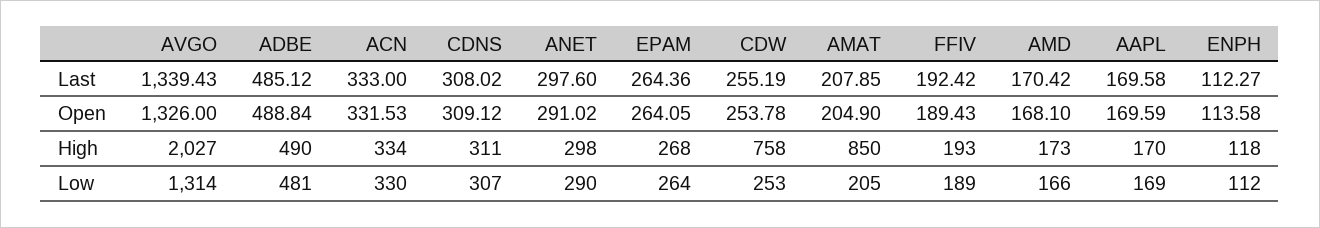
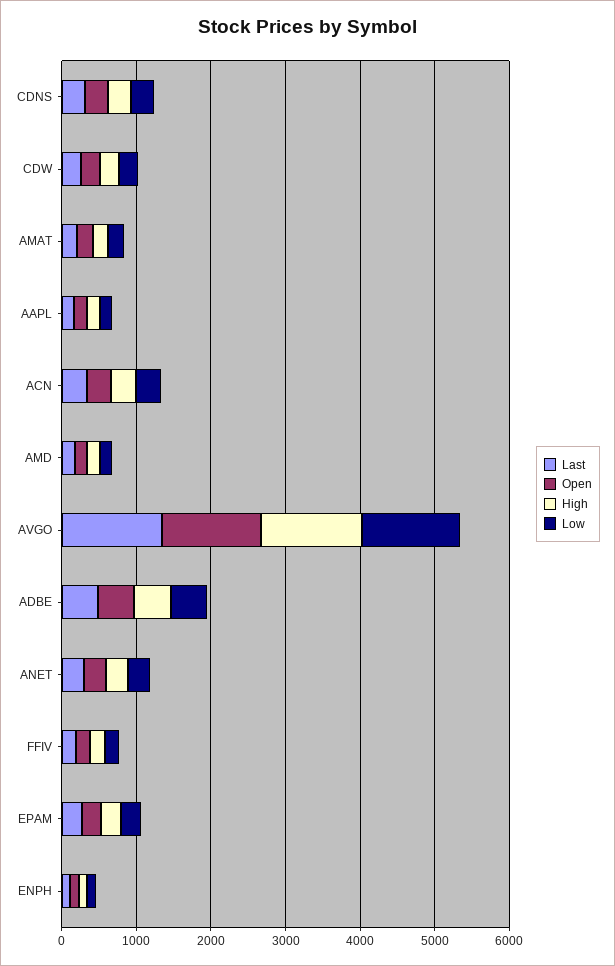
High, AVGO: 2027 -> 1400
High, CDW: 758 -> 200
High, AMAT: 850 -> 200

